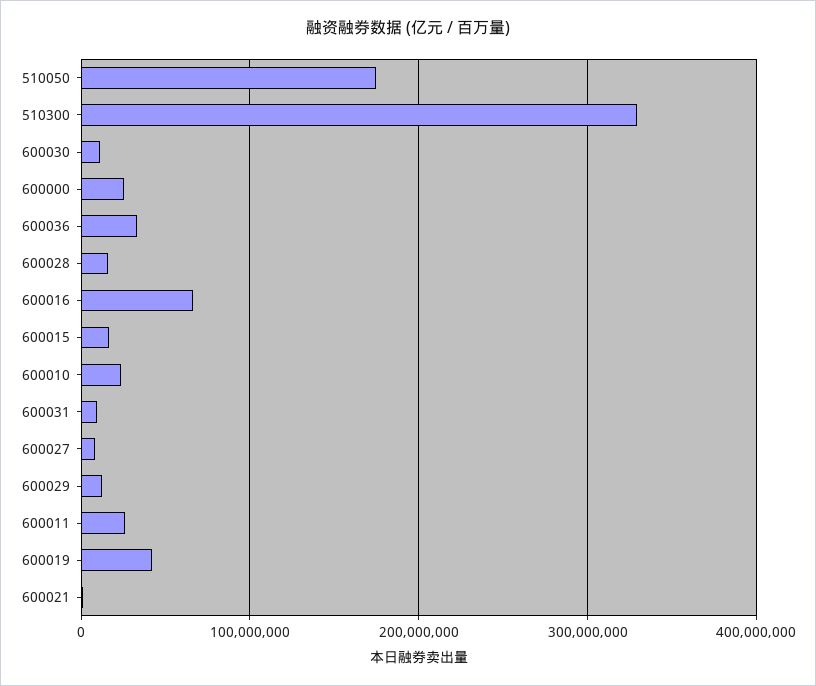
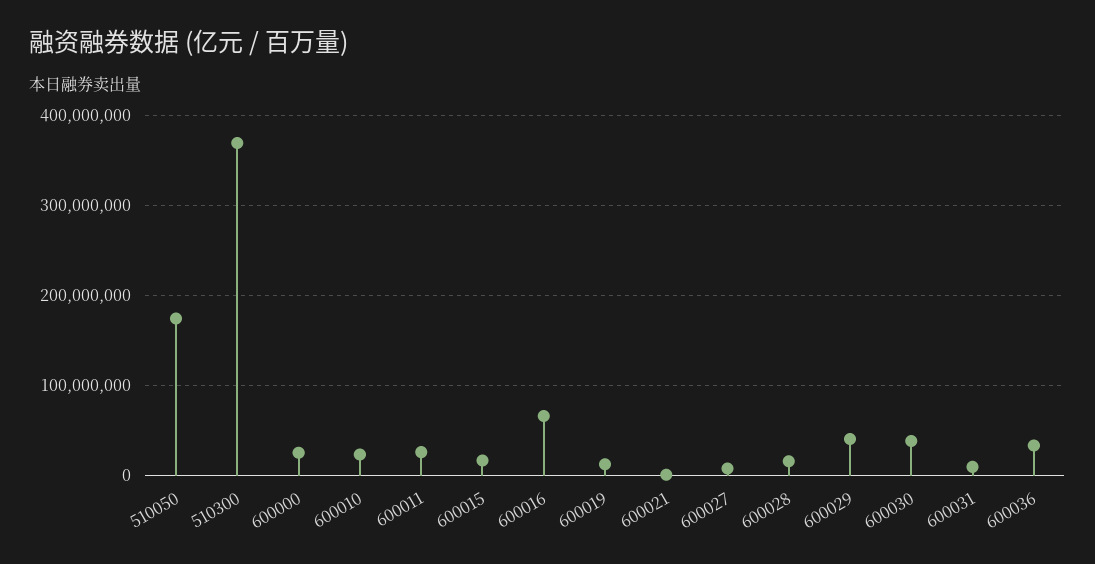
510300: 330000000 -> 370000000
600030: 10000000 -> 40000000
600029: 10000000 -> 40000000
600019: 40000000 -> 10000000

